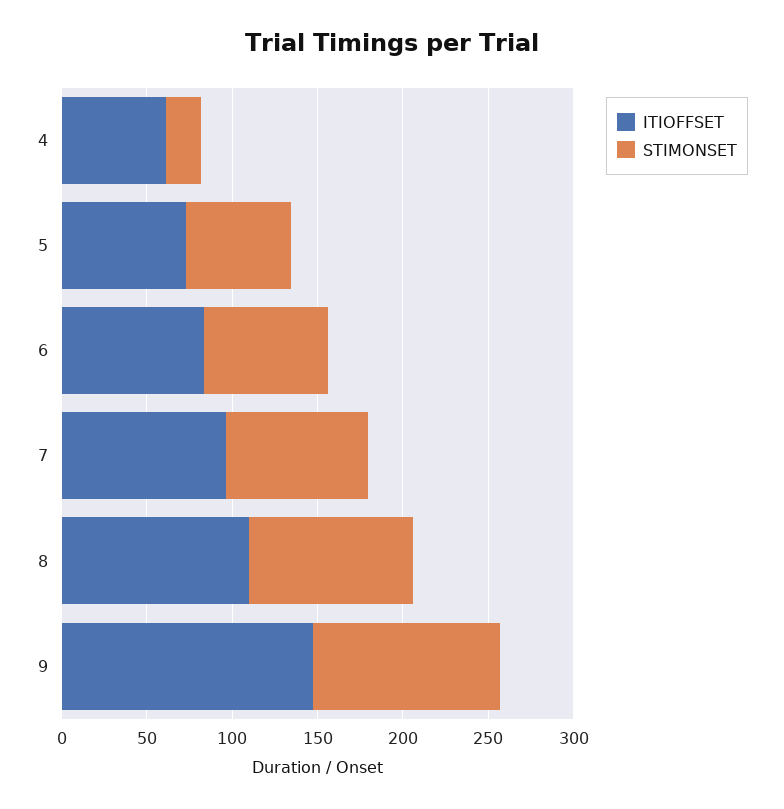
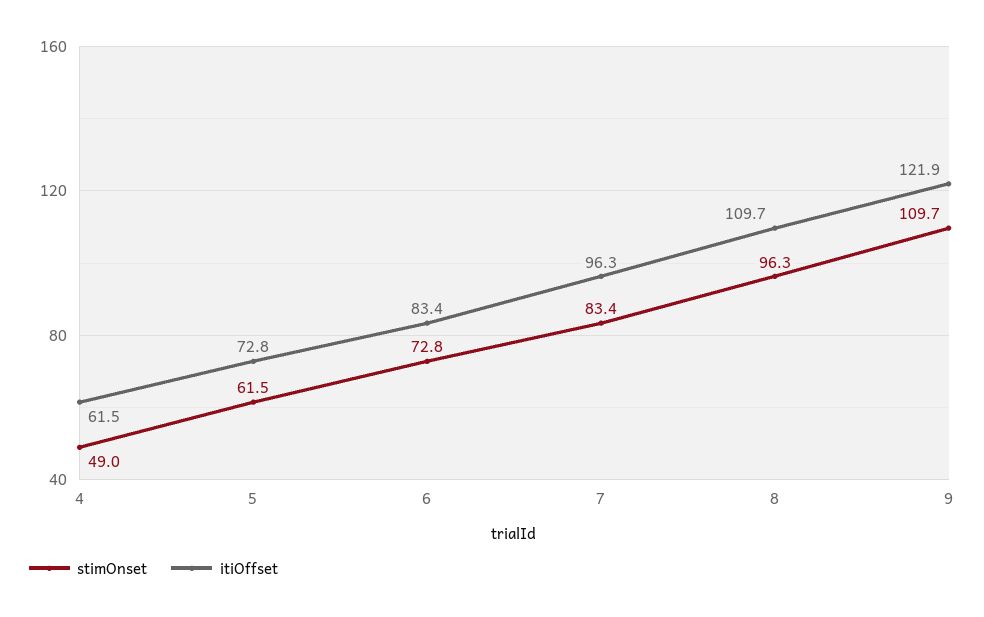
STIMONSET, 4: 20 -> 49
ITIOFFSET, 9: 150 -> 121.9

